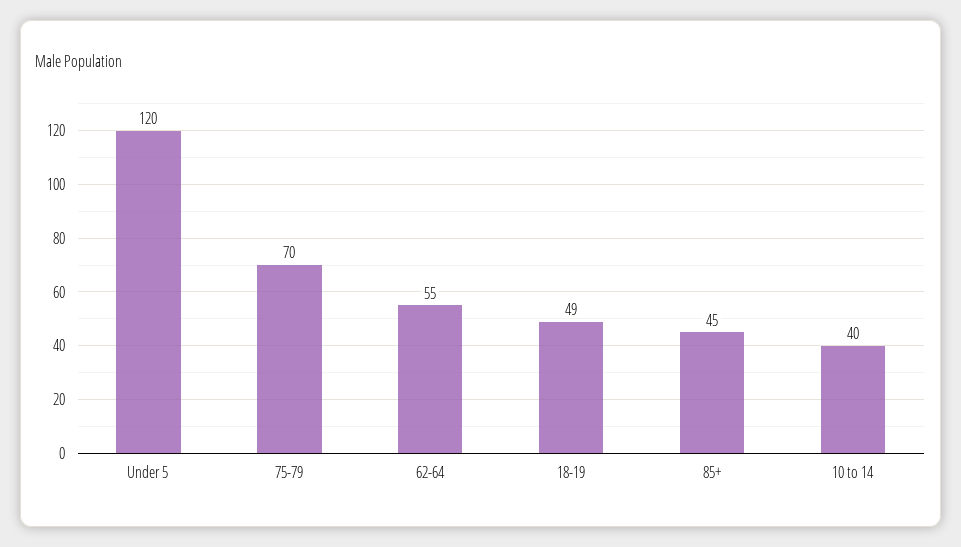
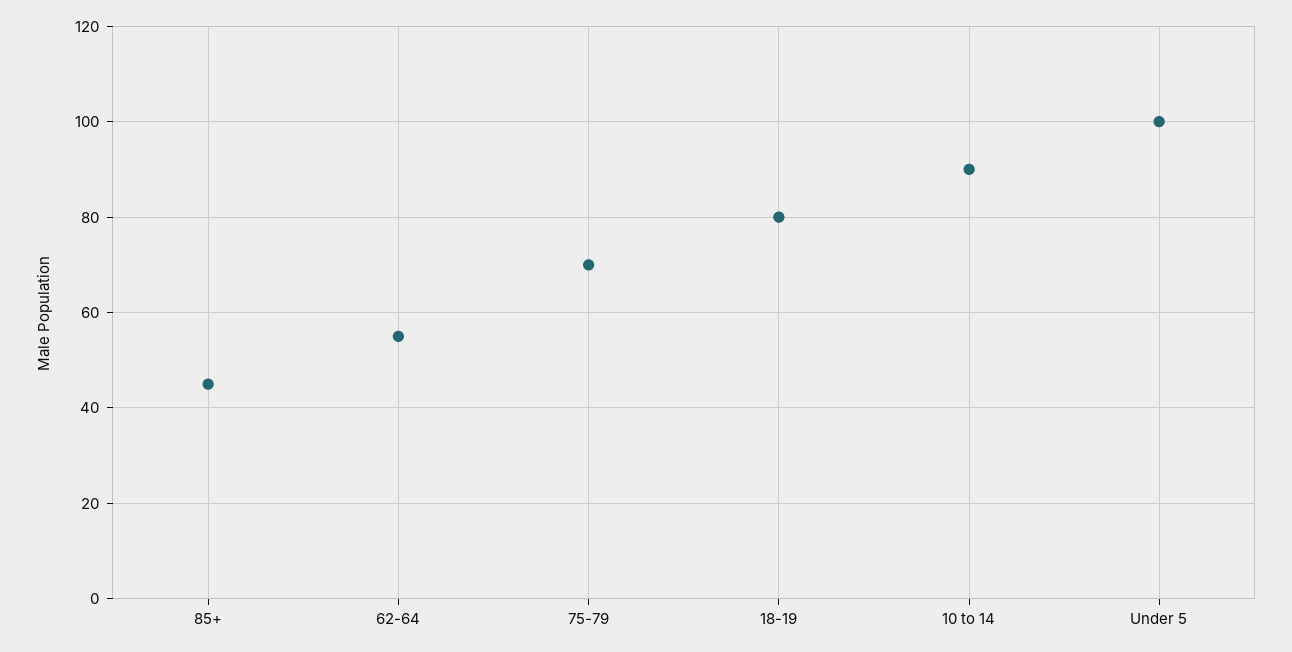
Under 5: 120 -> 100
18-19: 49 -> 80
10 to 14: 40 -> 90

